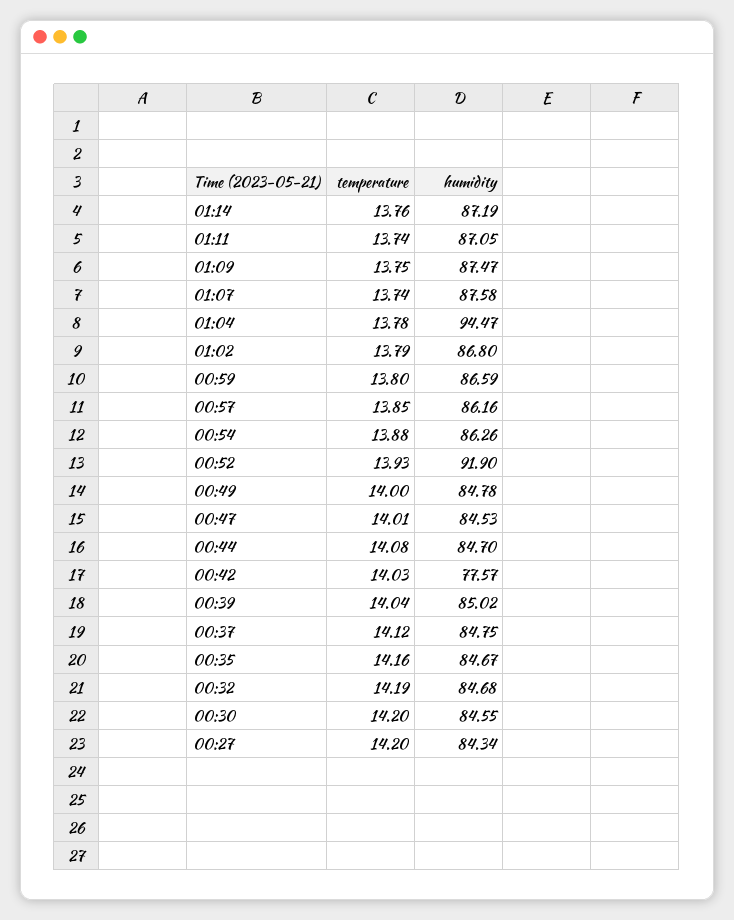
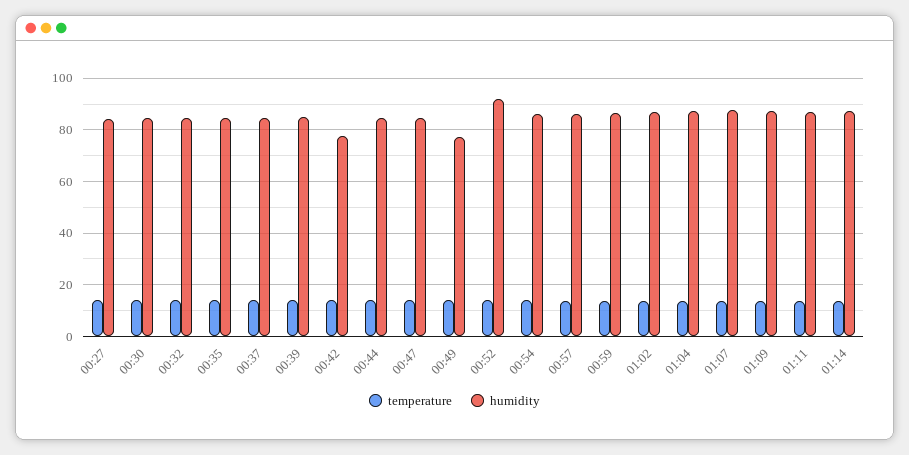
humidity, 01:04: 94.47 -> 87.5
humidity, 00:49: 84.78 -> 77.5

